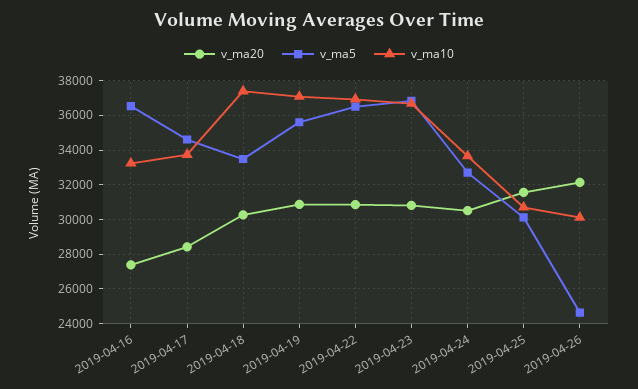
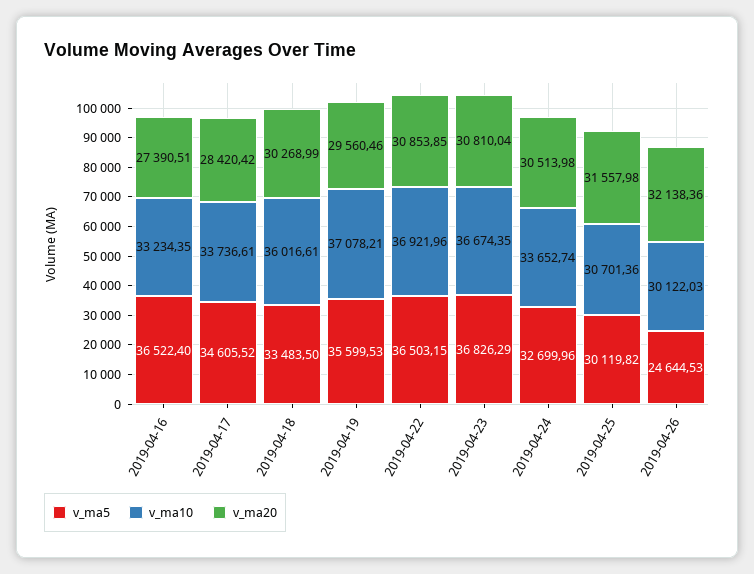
v_ma10, 2019-04-18: 37500 -> 36016.61
v_ma20, 2019-04-19: 31000 -> 29560.46

